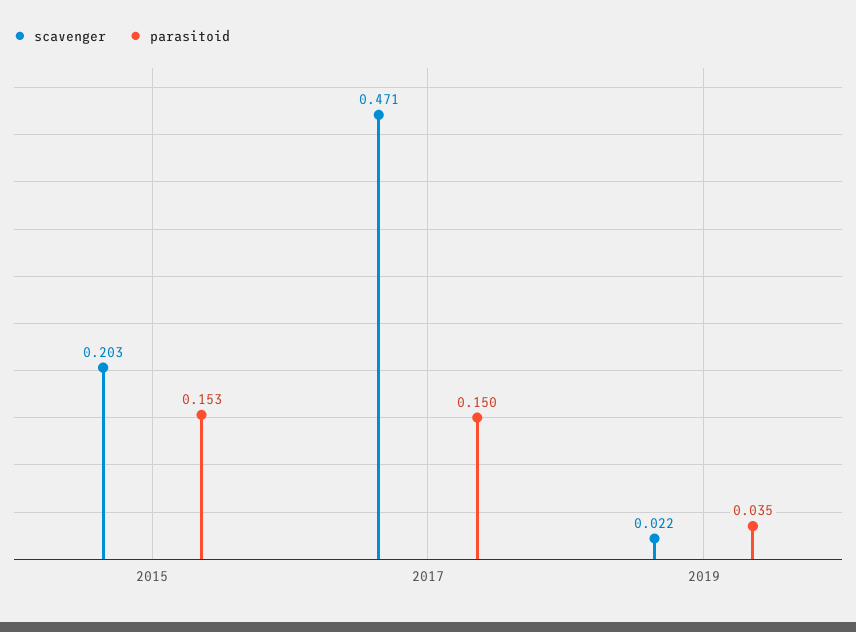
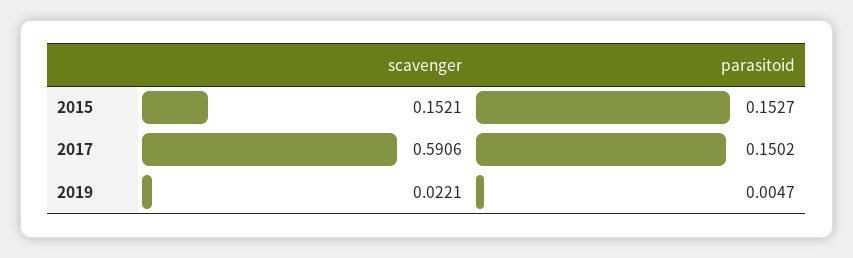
scavenger, 2015: 0.203 -> 0.1521
scavenger, 2017: 0.471 -> 0.5906
parasitoid, 2019: 0.035 -> 0.0047

